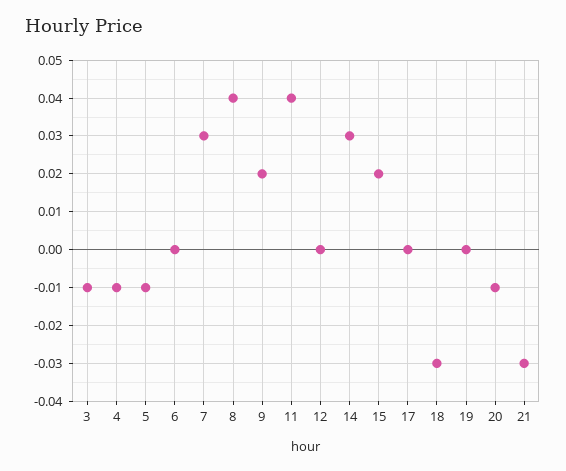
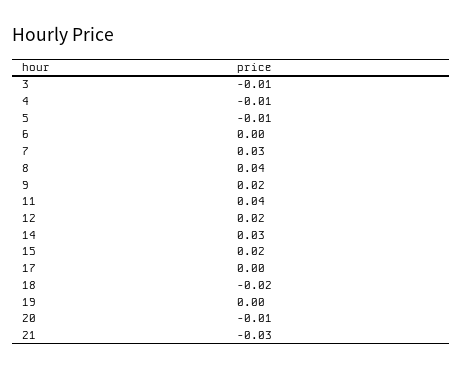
12: 0 -> 0.02
18: -0.03 -> -0.02

